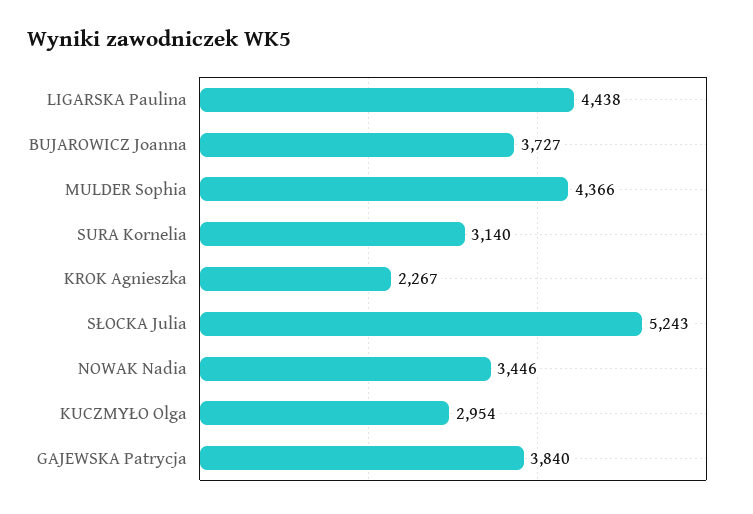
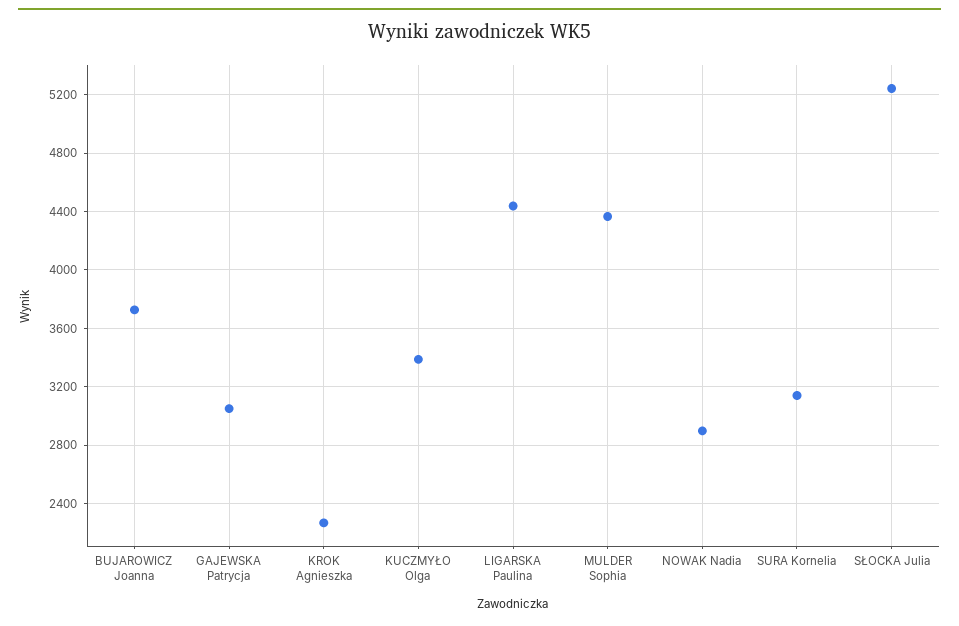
NOWAK Nadia: 3446 -> 2900
KUCZMYŁO Olga: 2954 -> 3400
GAJEWSKA Patrycja: 3840 -> 3050

